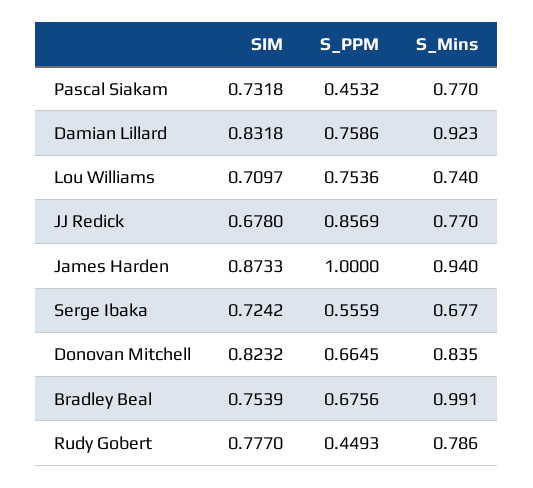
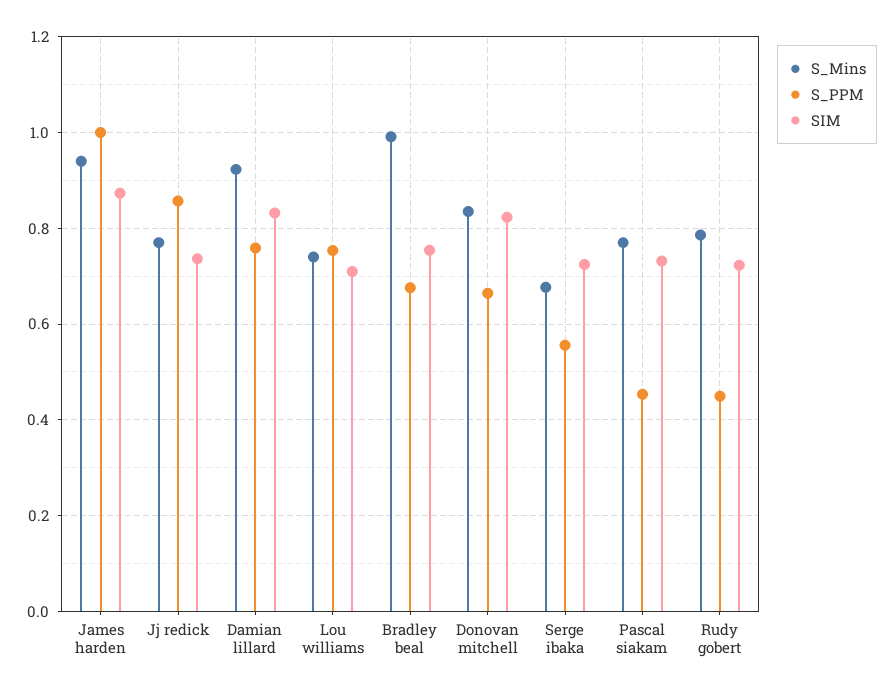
SIM, JJ Redick: 0.678 -> 0.74
SIM, Rudy Gobert: 0.777 -> 0.72

